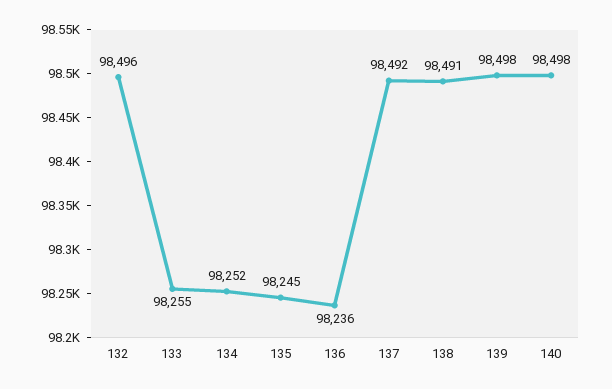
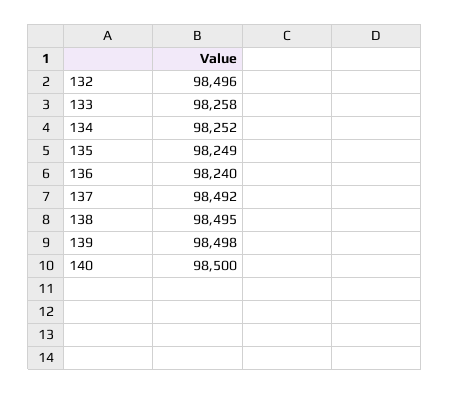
133: 98255 -> 98258
135: 98245 -> 98249
136: 98236 -> 98240
138: 98491 -> 98495
140: 98498 -> 98500

